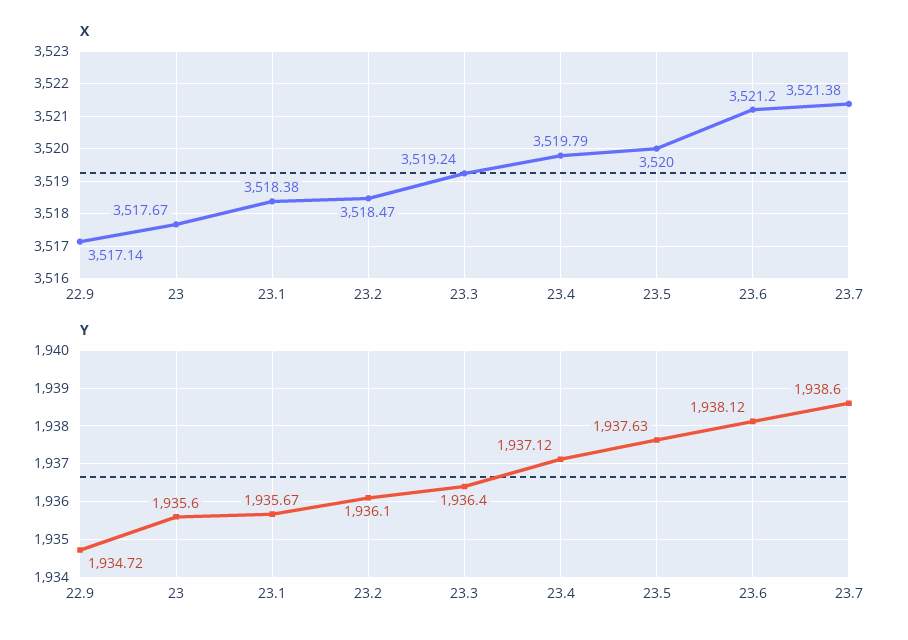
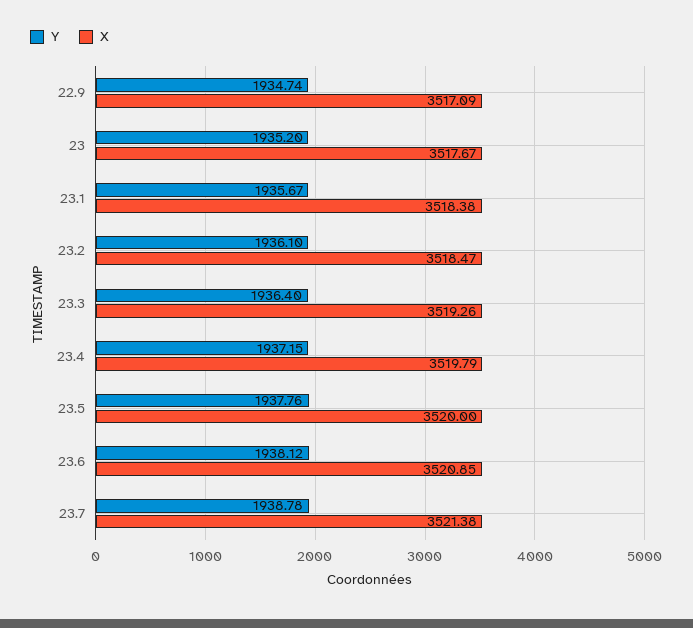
X, 22.9: 3517.14 -> 3517.09
X, 23.3: 3519.24 -> 3519.26
X, 23.6: 3521.2 -> 3520.85
Y, 22.9: 1934.72 -> 1934.74
Y, 23: 1935.6 -> 1935.2
Y, 23.4: 1937.12 -> 1937.15
Y, 23.5: 1937.63 -> 1937.76
Y, 23.7: 1938.6 -> 1938.78

